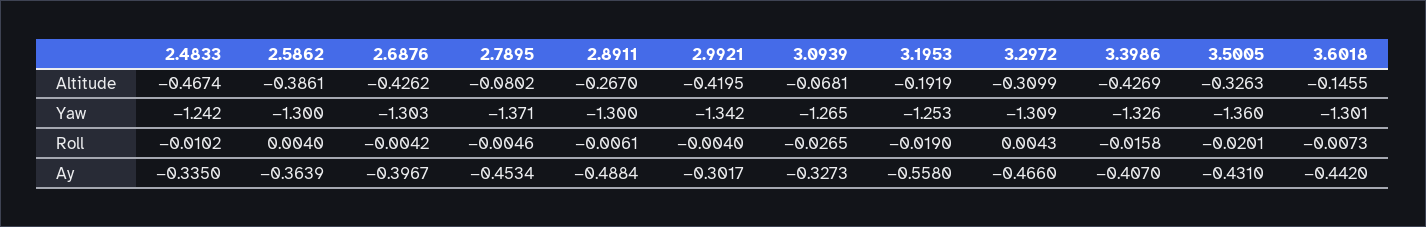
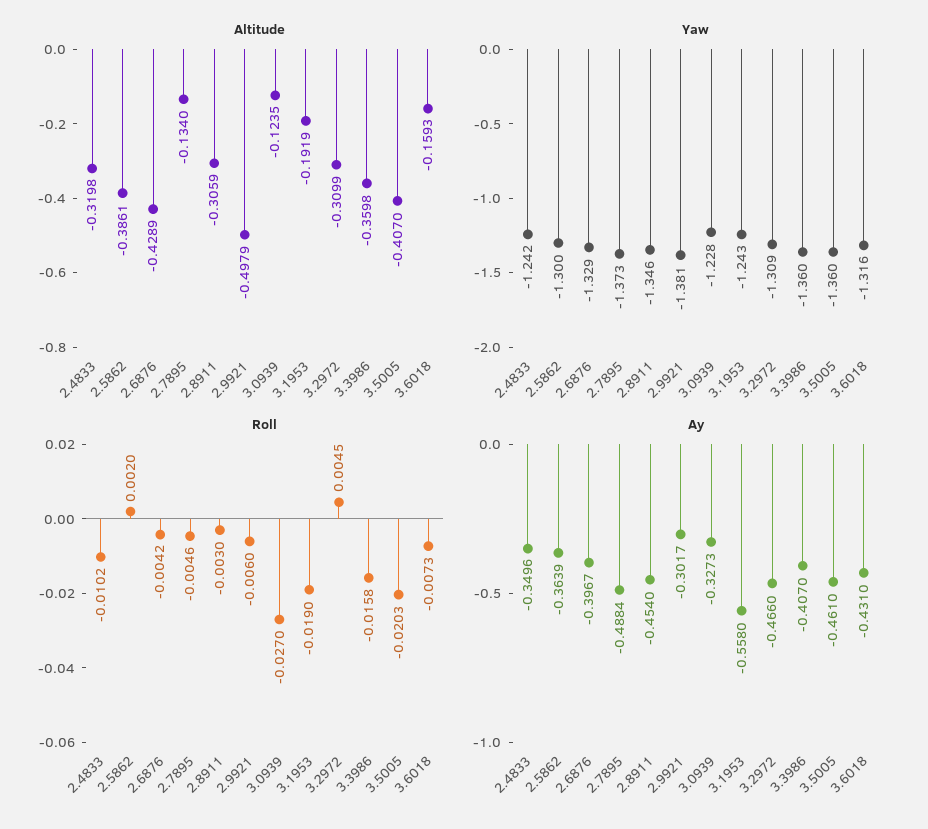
Altitude, 2.4833: -0.4674 -> -0.3198
Altitude, 2.6876: -0.4262 -> -0.4289
Altitude, 2.7895: -0.0802 -> -0.134
Altitude, 2.8911: -0.267 -> -0.3059
Altitude, 2.9921: -0.4195 -> -0.4979
Altitude, 3.0939: -0.0681 -> -0.1235
Altitude, 3.3986: -0.4269 -> -0.3598
Altitude, 3.5005: -0.3263 -> -0.407
Altitude, 3.6018: -0.1455 -> -0.1593
Yaw, 2.6876: -1.303 -> -1.329
Yaw, 2.7895: -1.371 -> -1.373
Yaw, 2.8911: -1.3 -> -1.346
Yaw, 2.9921: -1.342 -> -1.381
Yaw, 3.0939: -1.265 -> -1.228
Yaw, 3.1953: -1.253 -> -1.243
Yaw, 3.3986: -1.326 -> -1.36
Yaw, 3.6018: -1.301 -> -1.316
Roll, 2.5862: 0.004 -> 0.002
Roll, 2.8911: -0.0061 -> -0.003
Roll, 2.9921: -0.004 -> -0.006
Roll, 3.0939: -0.0265 -> -0.027
Roll, 3.2972: 0.0043 -> 0.0045
Roll, 3.5005: -0.0201 -> -0.0203
Ay, 2.4833: -0.335 -> -0.3496
Ay, 2.7895: -0.4534 -> -0.4884
Ay, 2.8911: -0.4884 -> -0.454
Ay, 3.5005: -0.431 -> -0.461
Ay, 3.6018: -0.442 -> -0.431

